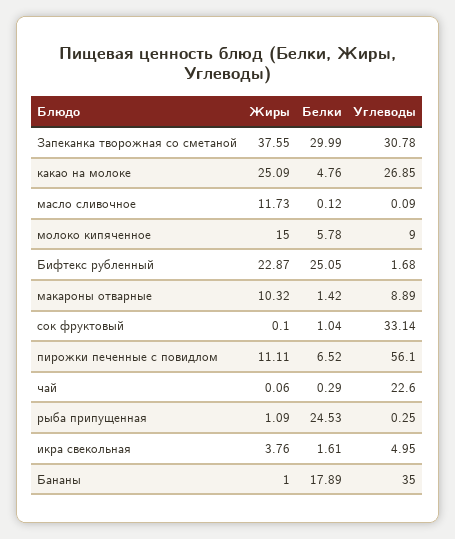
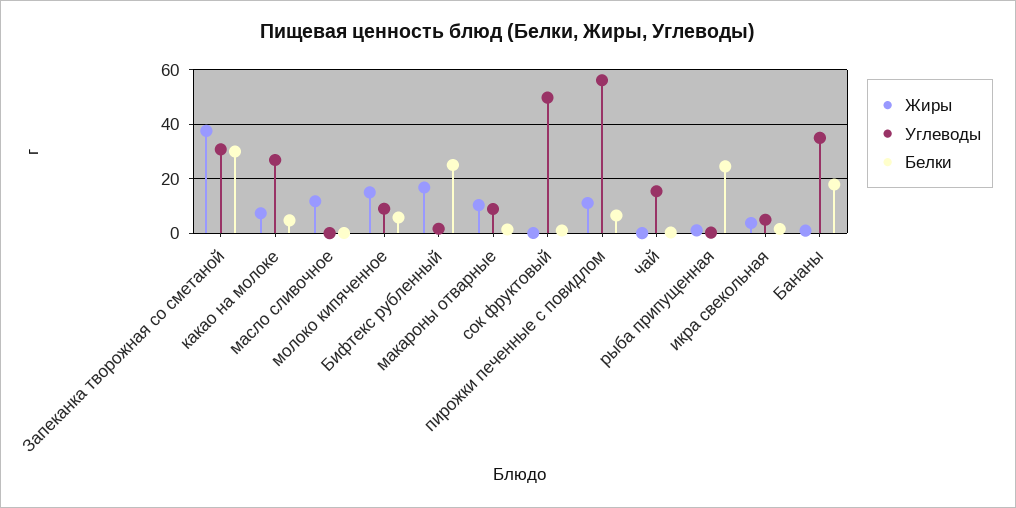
Жиры, какао на молоке: 25.09 -> 7.5
Жиры, Бифтекс рубленный: 22.87 -> 17.5
Углеводы, сок фруктовый: 33.14 -> 50
Углеводы, чай: 22.6 -> 15

